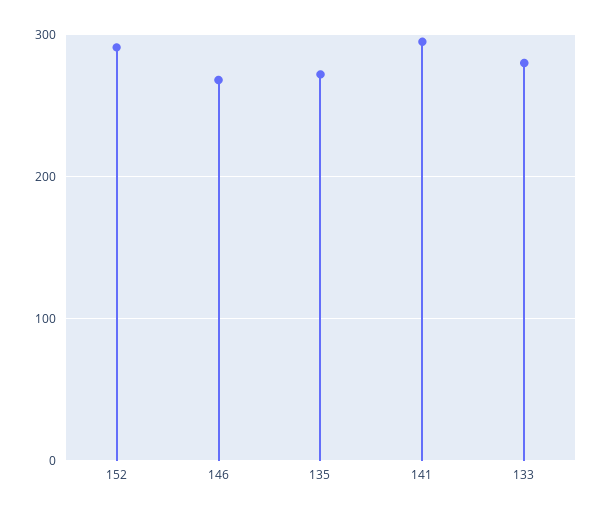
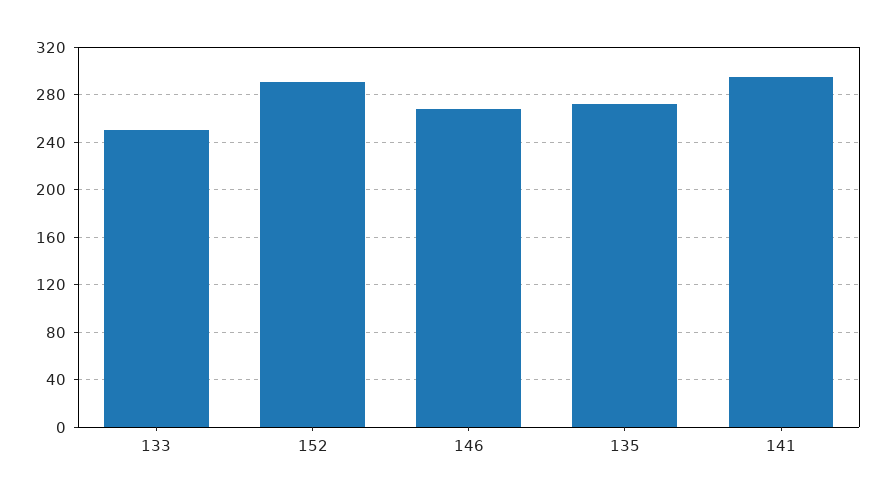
133: 280 -> 250

